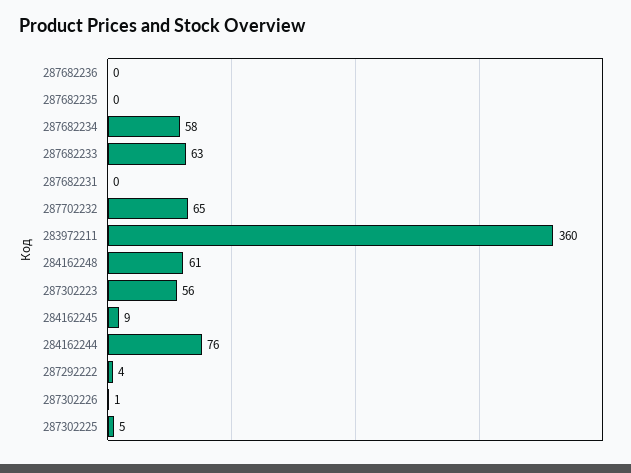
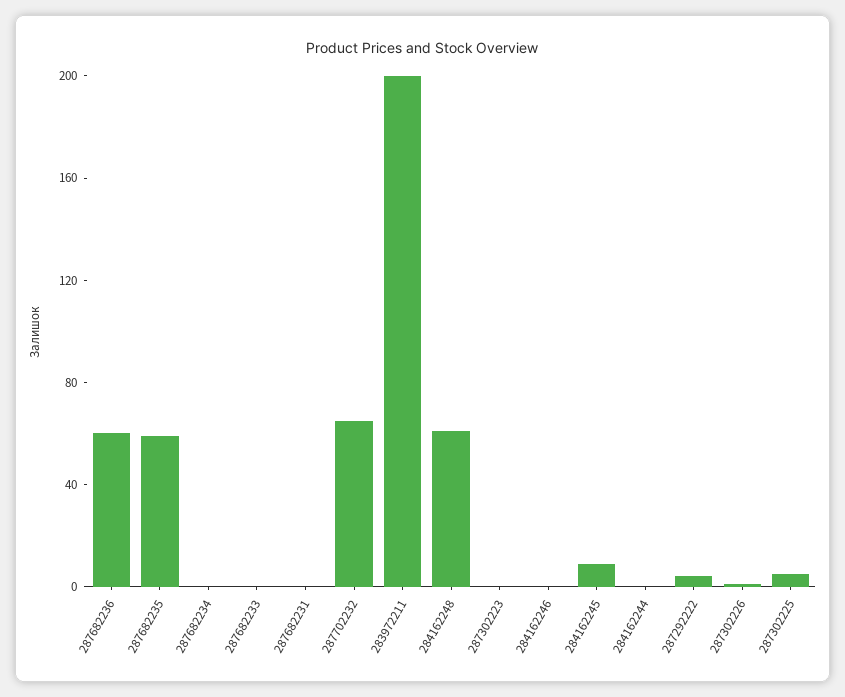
287682236: 0 -> 60
287682235: 0 -> 60
287682234: 58 -> 0
287682233: 63 -> 0
283972211: 360 -> 200
287302223: 56 -> 0
284162244: 76 -> 0
284162246: none -> 0

